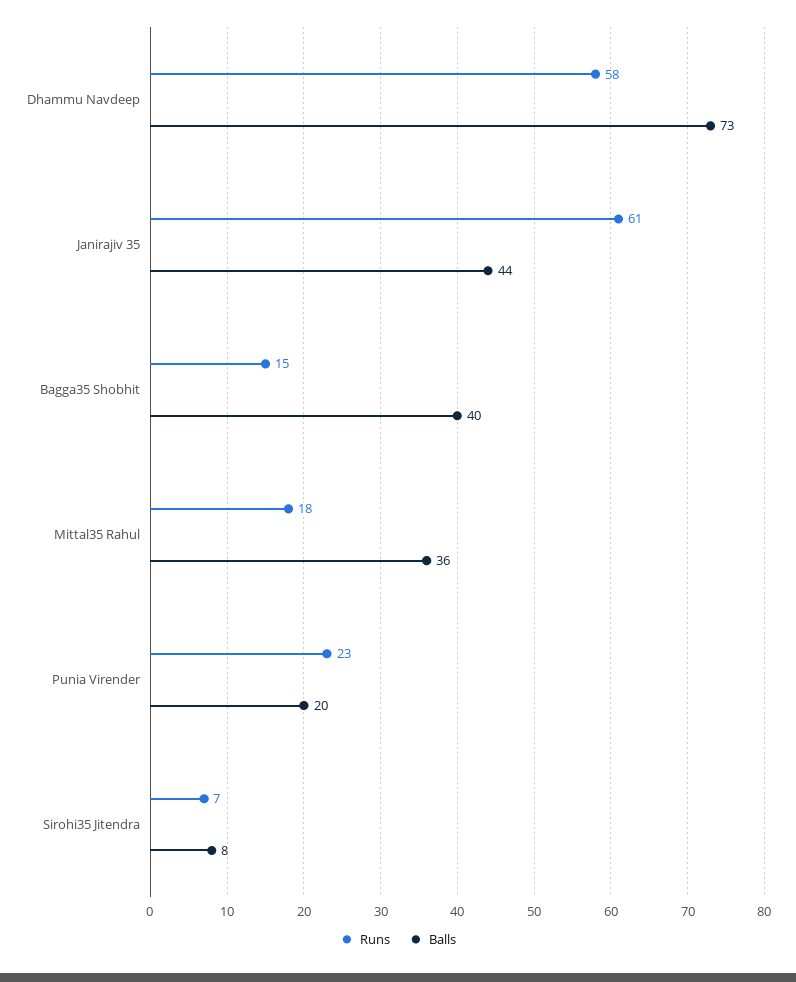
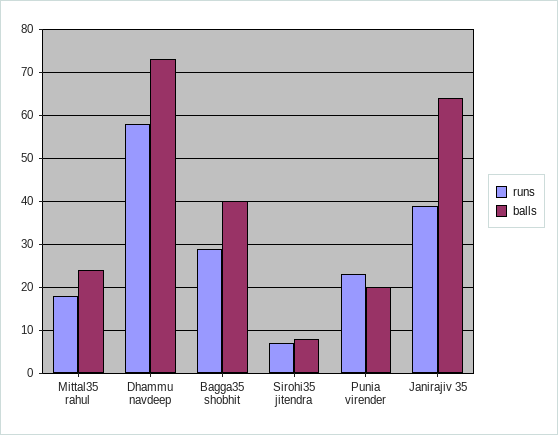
Runs, Janirajiv 35: 61 -> 40
Balls, Janirajiv 35: 44 -> 65
Runs, Bagga35 Shobhit: 15 -> 30
Balls, Mittal35 Rahul: 36 -> 25

